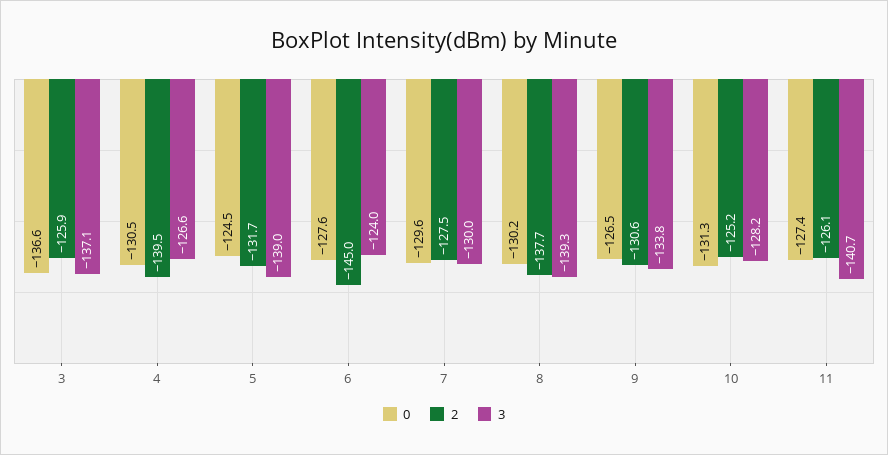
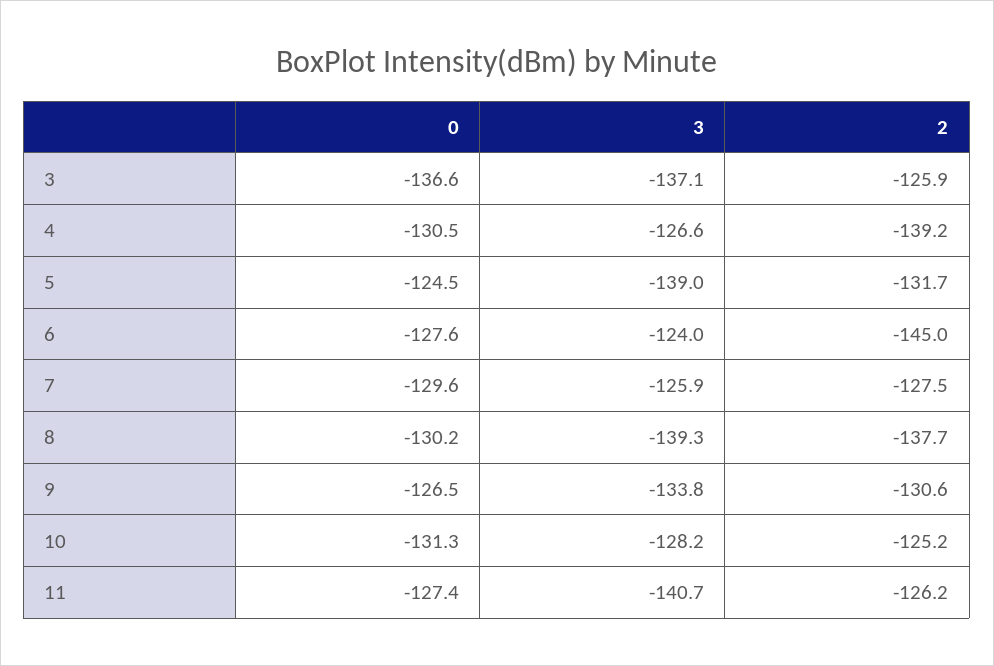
2, 4: -139.5 -> -139.2
3, 7: -130 -> -125.9
2, 11: -126.1 -> -126.2

